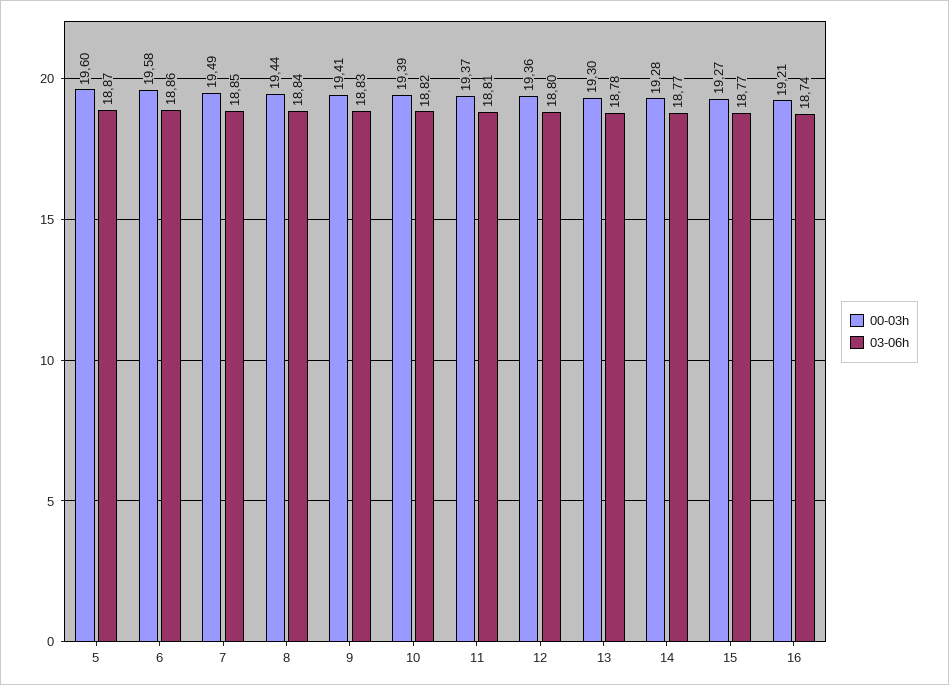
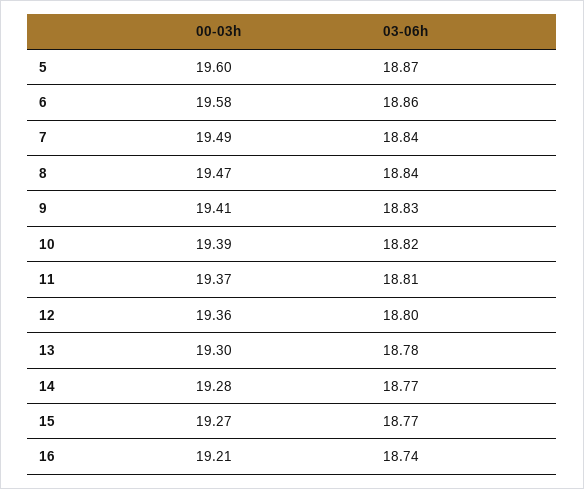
03-06h, 7: 18.85 -> 18.84
00-03h, 8: 19.44 -> 19.47

